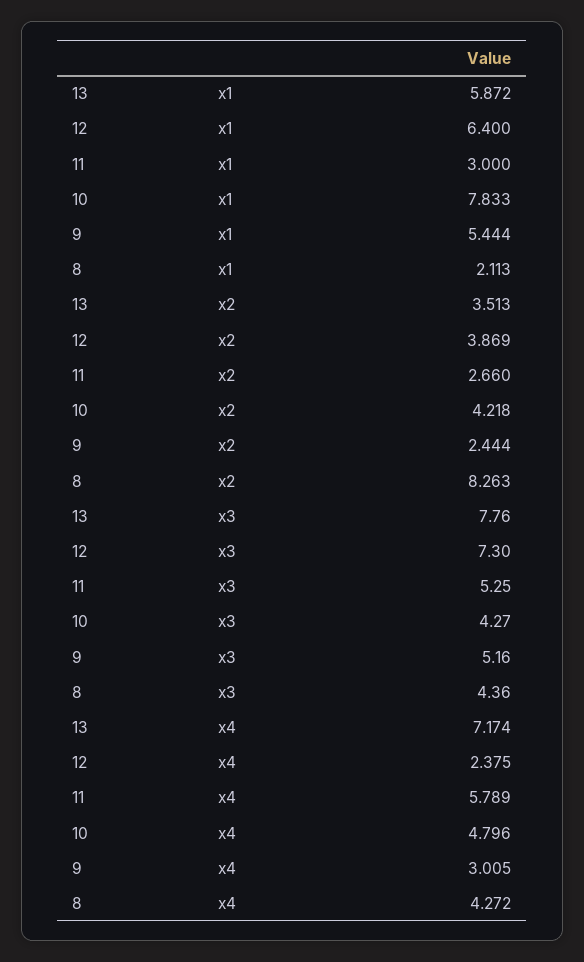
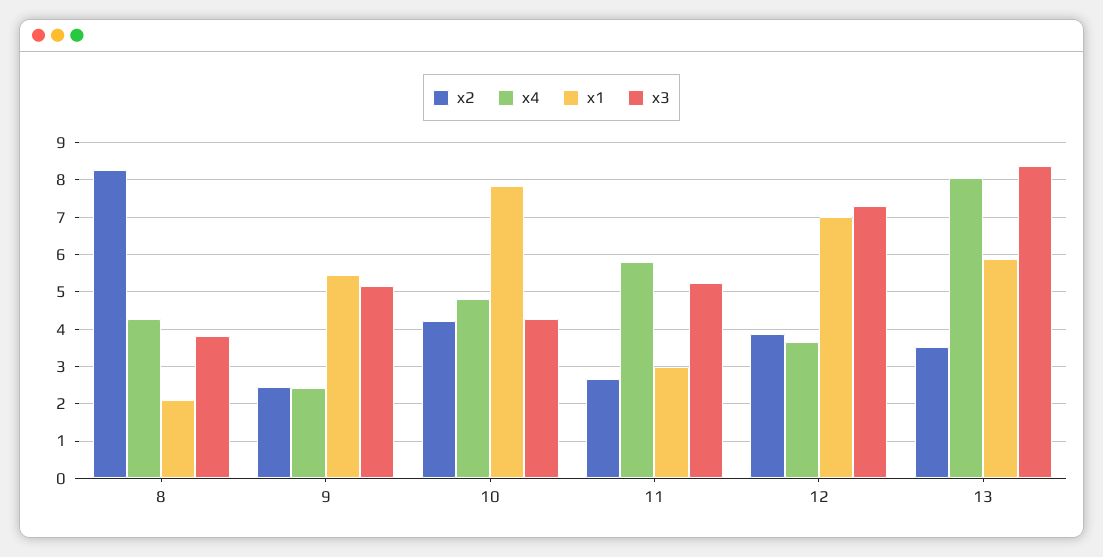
x1, 12: 6.4 -> 7
x3, 13: 7.76 -> 8.4
x3, 8: 4.36 -> 3.8
x4, 13: 7.174 -> 8
x4, 12: 2.375 -> 3.6
x4, 9: 3.005 -> 2.4

